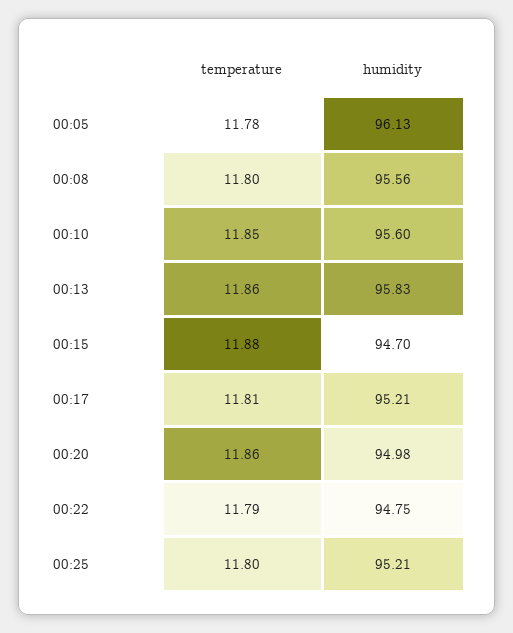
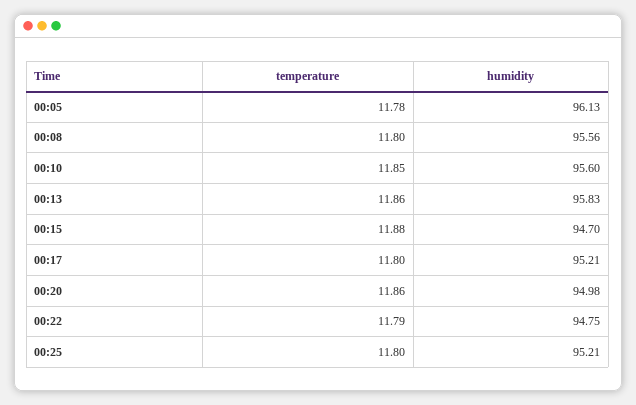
temperature, 00:17: 11.81 -> 11.8

